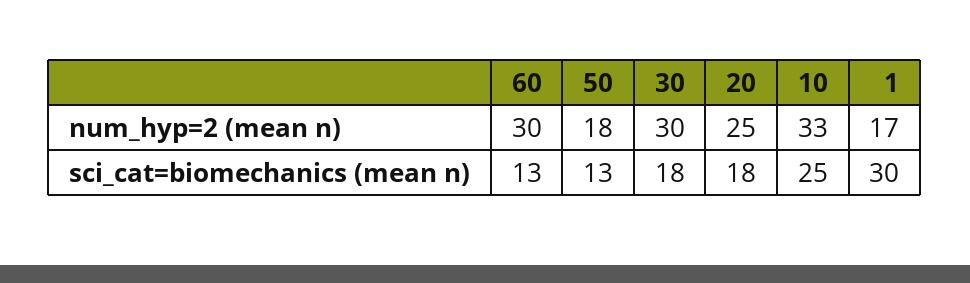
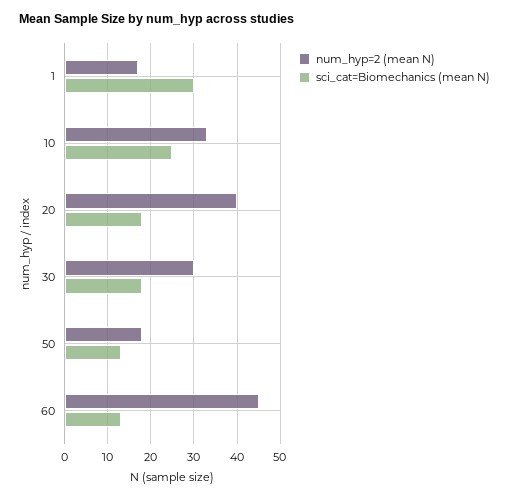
num_hyp=2 (mean n), 60: 30 -> 45
num_hyp=2 (mean n), 20: 25 -> 40

